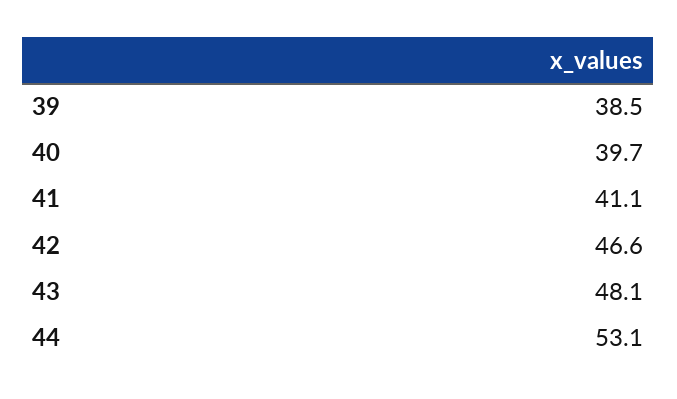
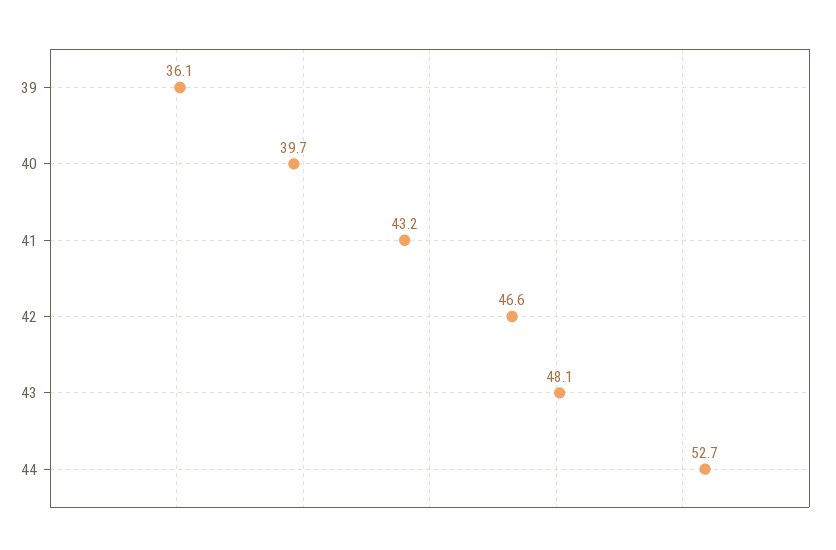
39: 38.5 -> 36.1
41: 41.1 -> 43.2
44: 53.1 -> 52.7

